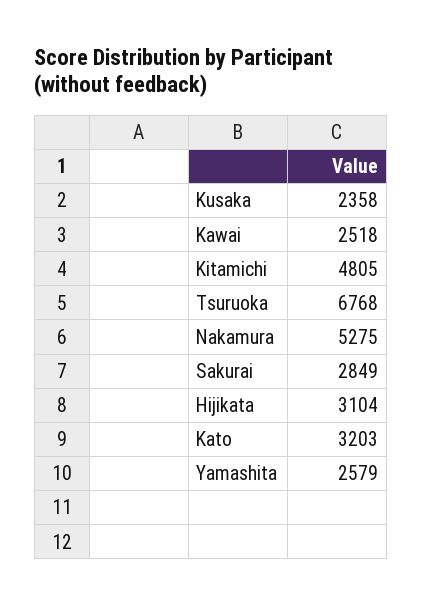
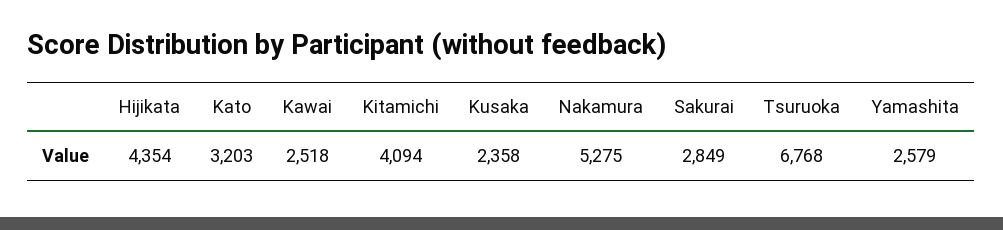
Kitamichi: 4805 -> 4094
Hijikata: 3104 -> 4354

